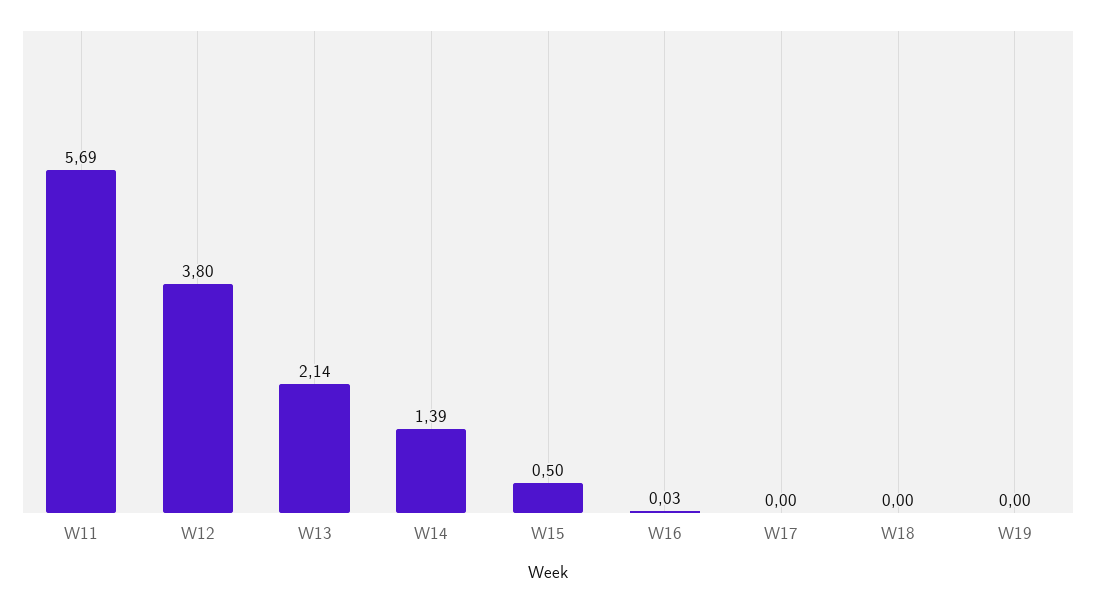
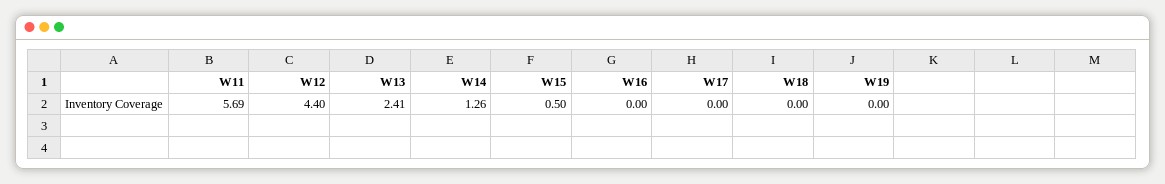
W12: 3.8 -> 4.4
W13: 2.14 -> 2.41
W14: 1.39 -> 1.26
W16: 0.03 -> 0

